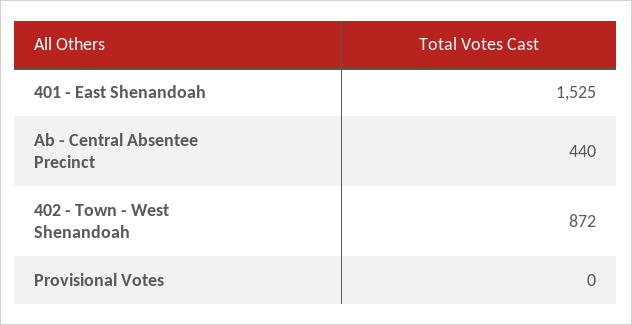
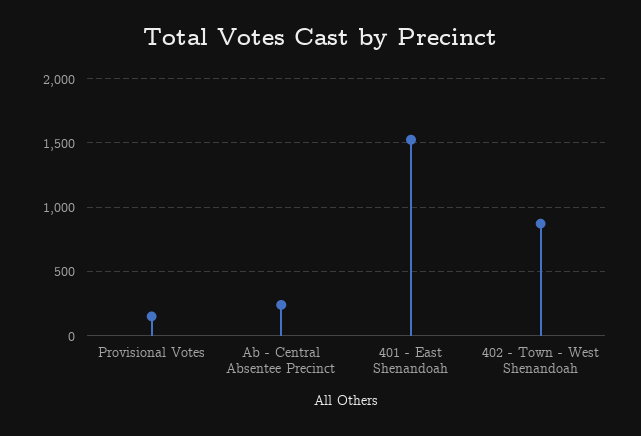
Ab - Central Absentee Precinct: 440 -> 250
Provisional Votes: 0 -> 150

